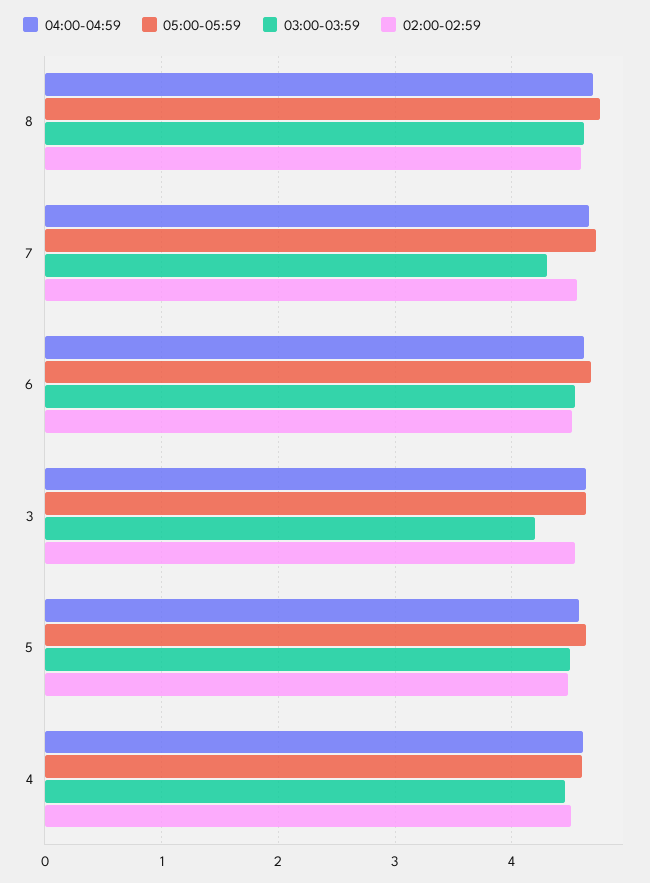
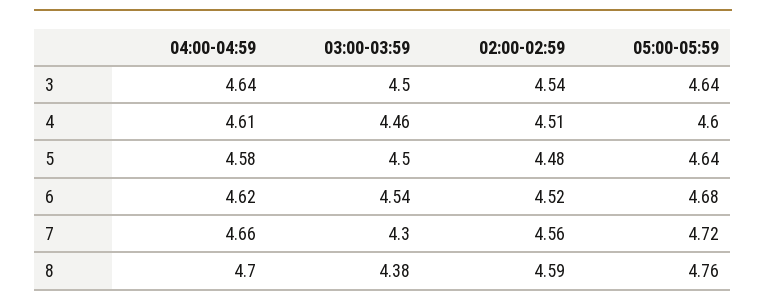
03:00-03:59, 8: 4.6 -> 4.38
03:00-03:59, 3: 4.2 -> 4.5

